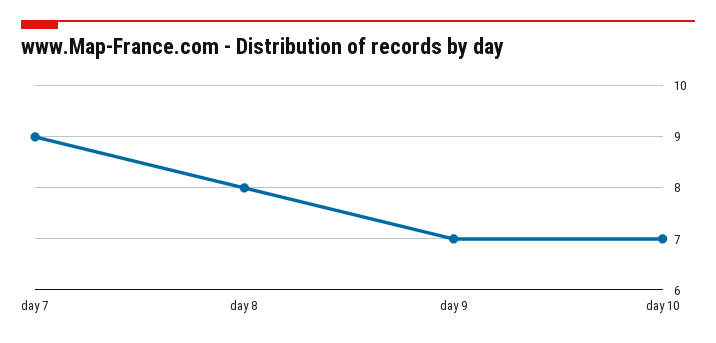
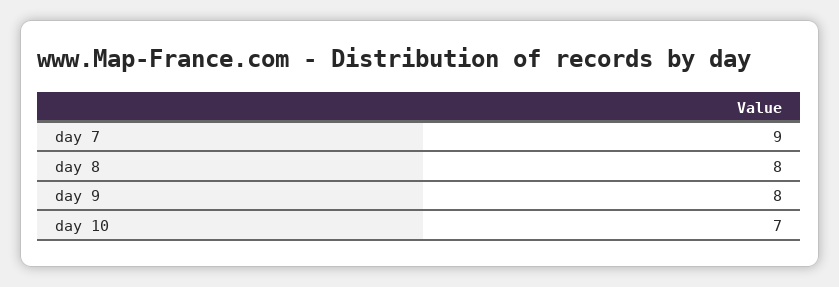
day 9: 7 -> 8

